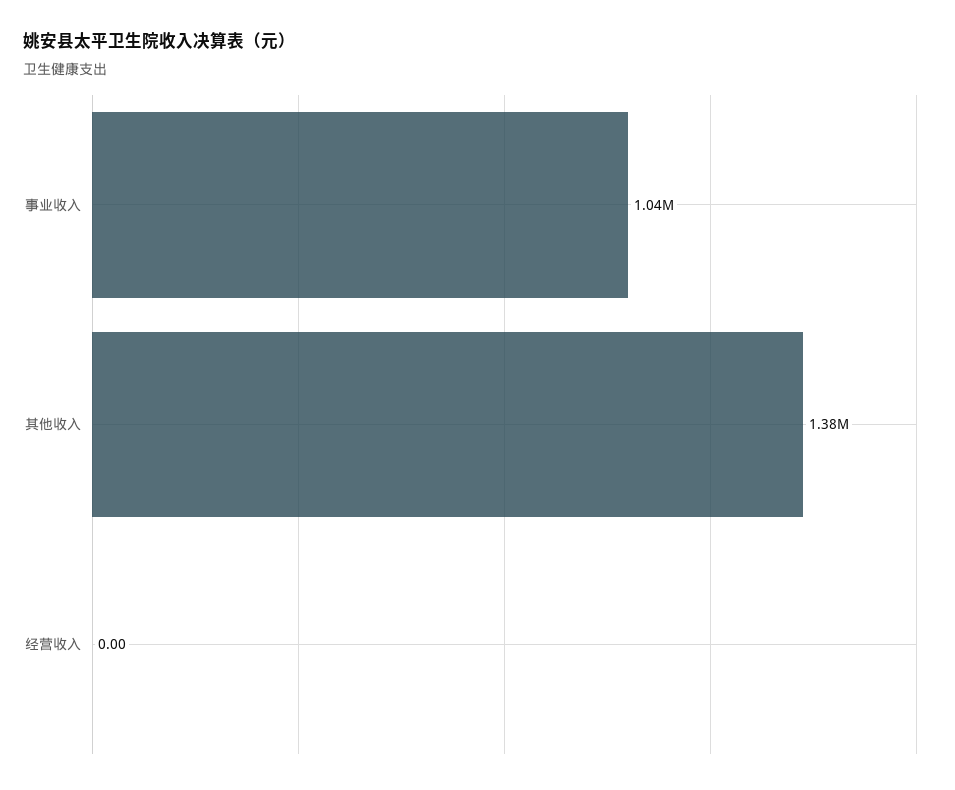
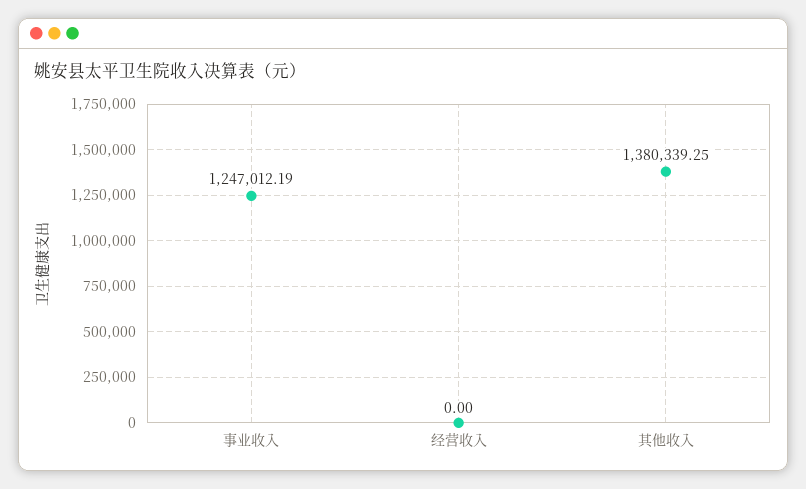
事业收入: 1040000 -> 1247012.19

